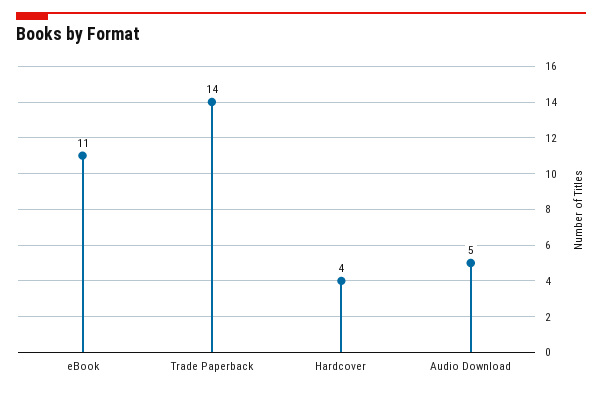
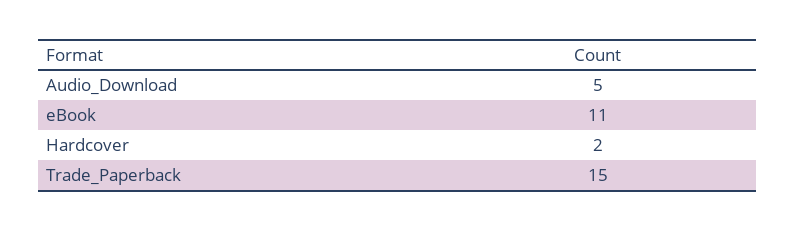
Trade Paperback: 14 -> 15
Hardcover: 4 -> 2

